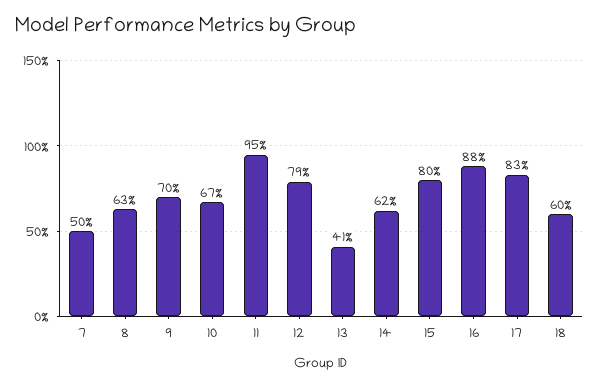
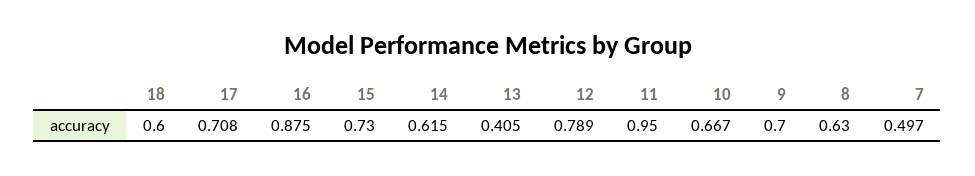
15: 0.8 -> 0.73
17: 0.83 -> 0.708

